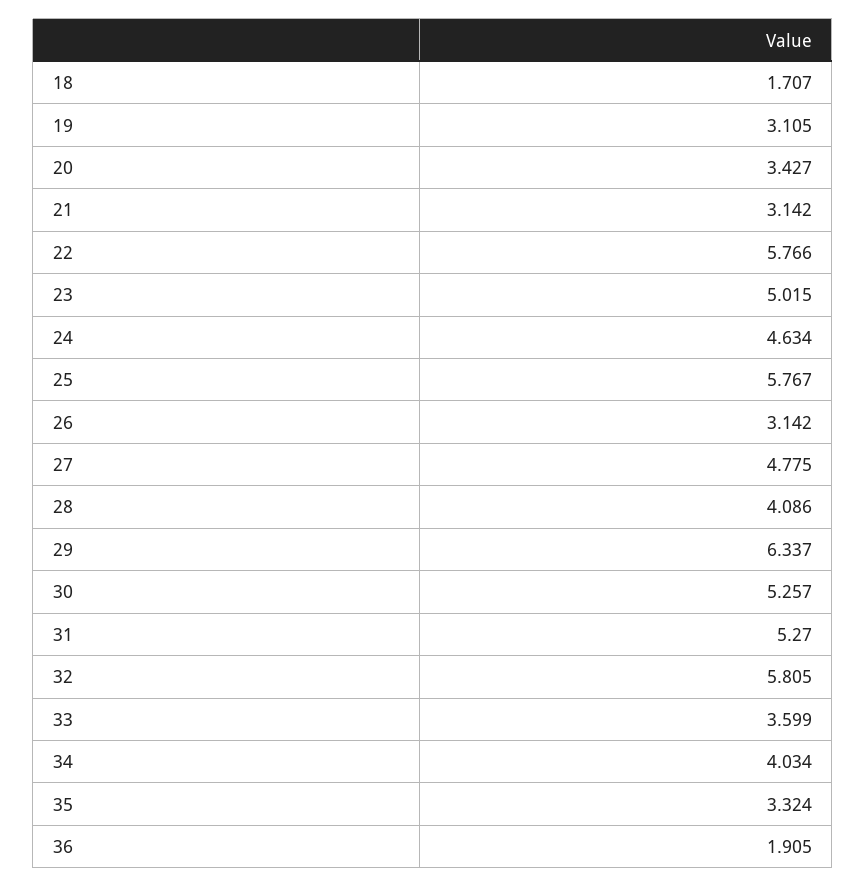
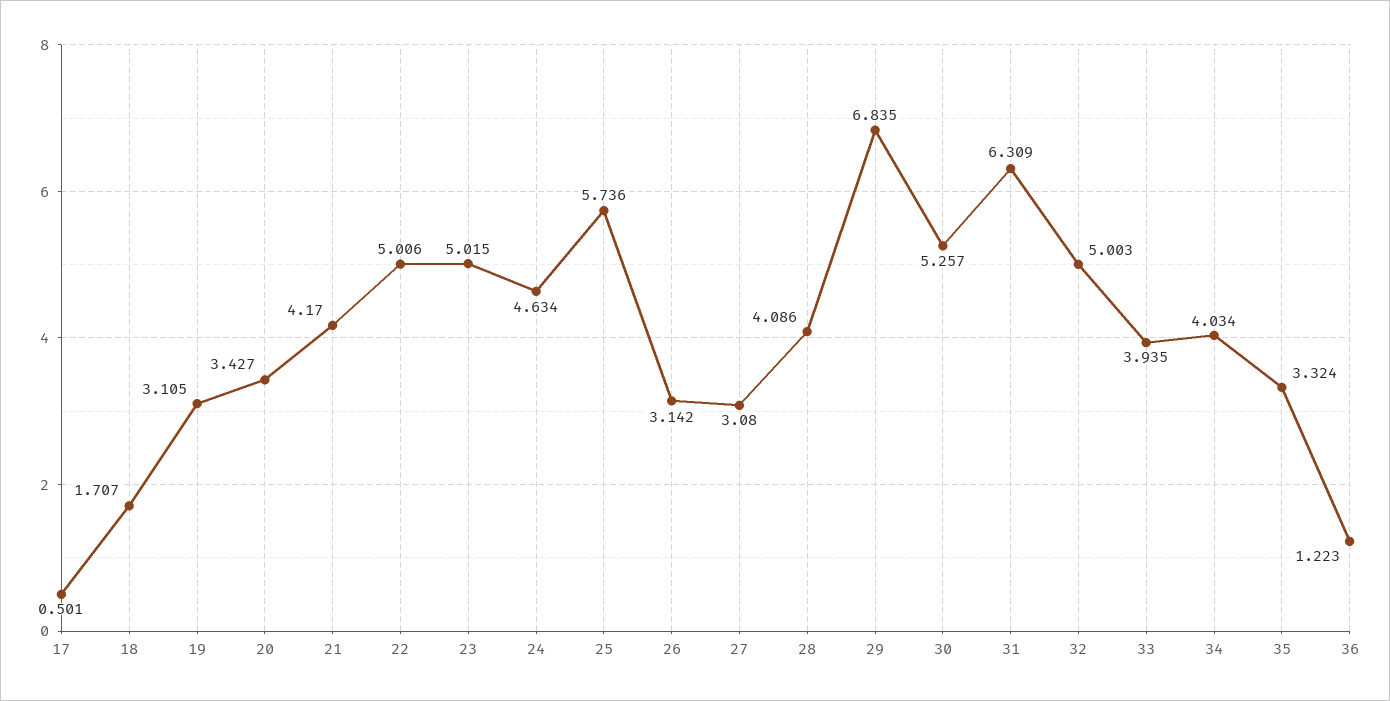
21: 3.142 -> 4.17
22: 5.766 -> 5.006
25: 5.767 -> 5.736
27: 4.775 -> 3.08
29: 6.337 -> 6.835
31: 5.27 -> 6.309
32: 5.805 -> 5.003
33: 3.599 -> 3.935
36: 1.905 -> 1.223
17: none -> 0.501

